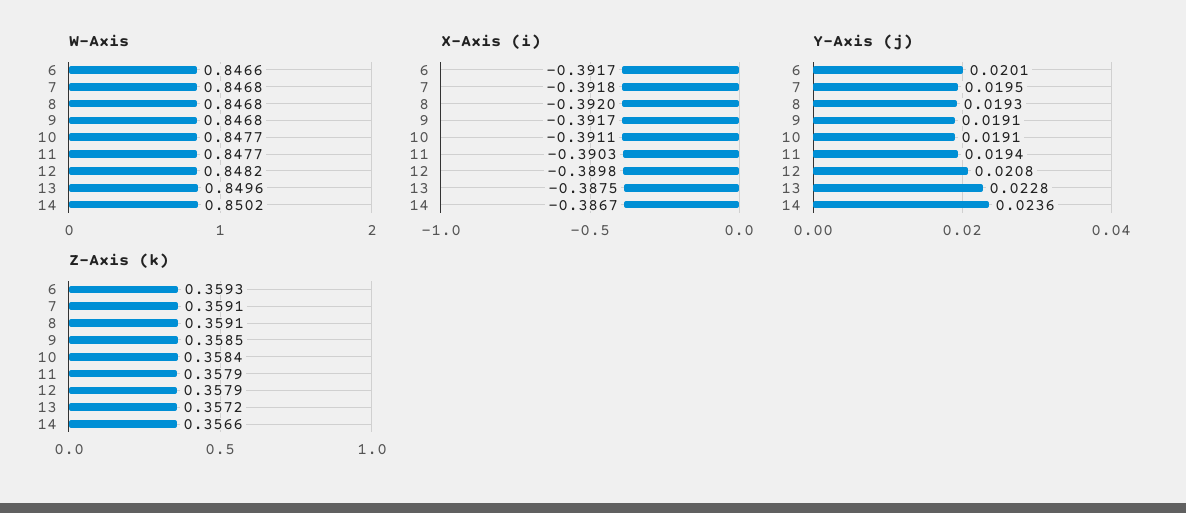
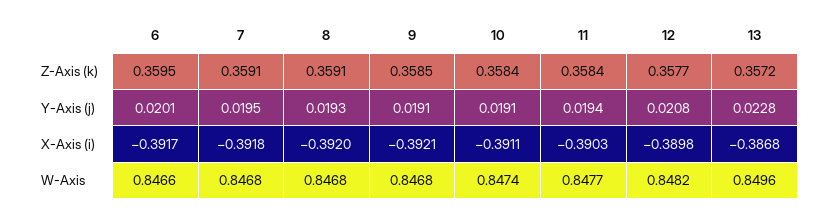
W-Axis, 10: 0.8477 -> 0.8474
W-Axis, 14: 0.8502 -> none
X-Axis (i), 9: -0.3917 -> -0.3921
X-Axis (i), 13: -0.3875 -> -0.3868
X-Axis (i), 14: -0.3867 -> none
Y-Axis (j), 14: 0.0236 -> none
Z-Axis (k), 6: 0.3593 -> 0.3595
Z-Axis (k), 11: 0.3579 -> 0.3584
Z-Axis (k), 12: 0.3579 -> 0.3577
Z-Axis (k), 14: 0.3566 -> none

